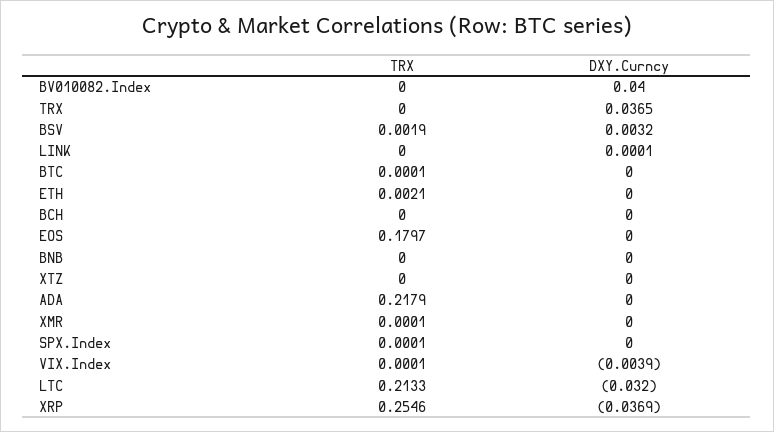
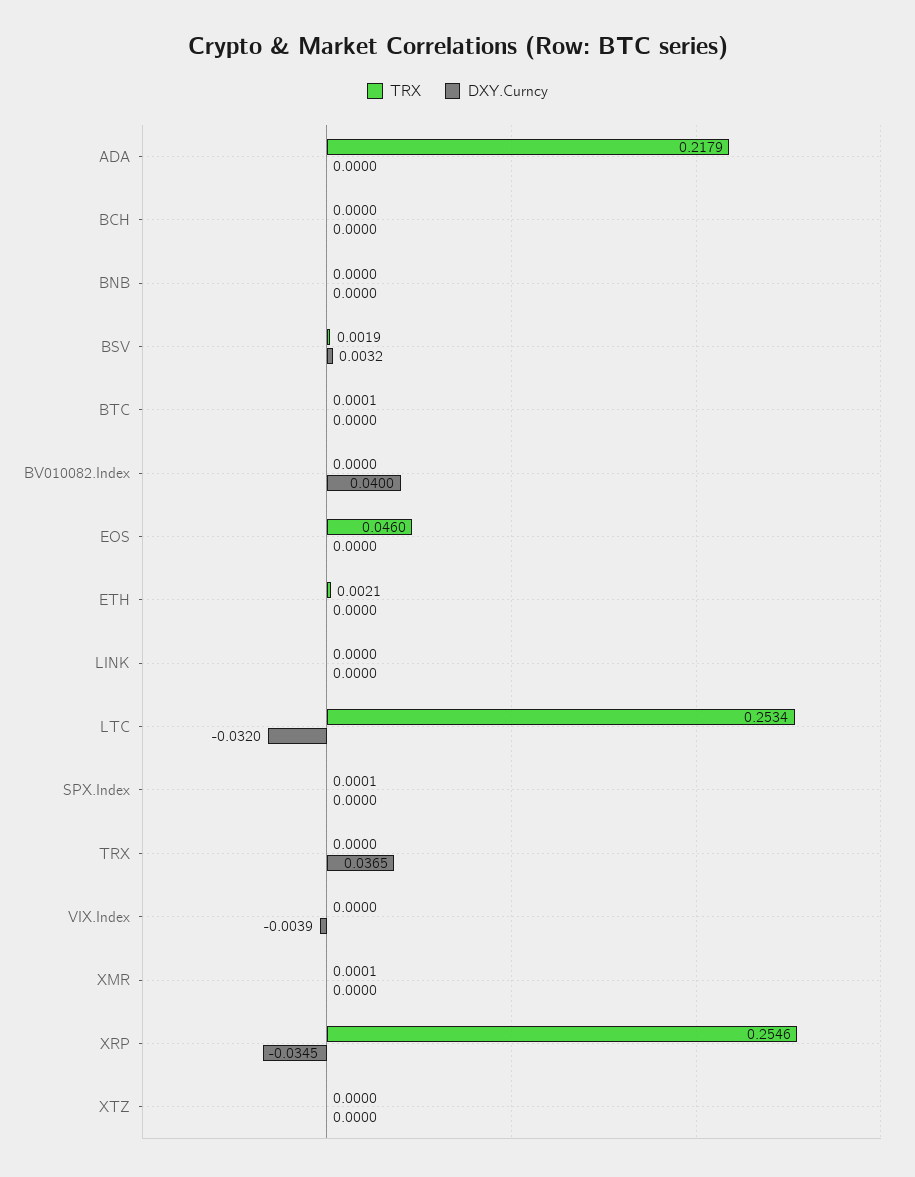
DXY.Curncy, LINK: 0.0001 -> 0
TRX, EOS: 0.1797 -> 0.046
TRX, VIX.Index: 0.0001 -> 0
TRX, LTC: 0.2133 -> 0.2534
DXY.Curncy, XRP: -0.0369 -> -0.0345

